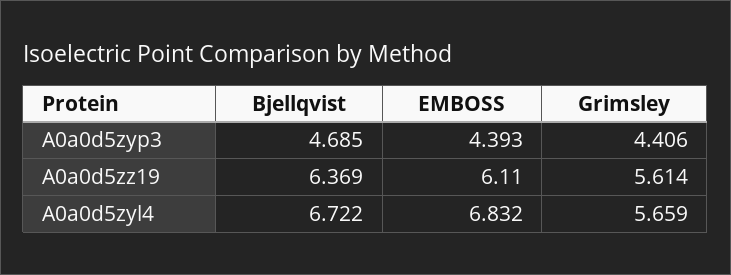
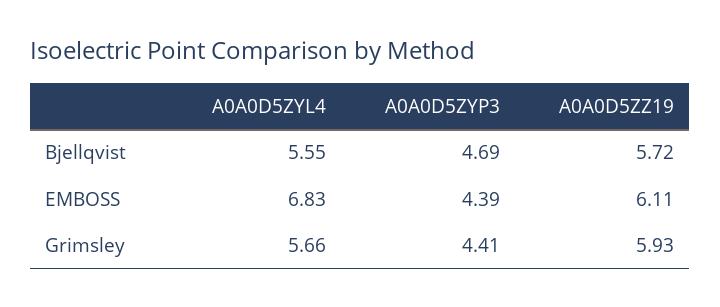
Bjellqvist, A0a0d5zz19: 6.369 -> 5.72
Grimsley, A0a0d5zz19: 5.614 -> 5.93
Bjellqvist, A0a0d5zyl4: 6.722 -> 5.55

